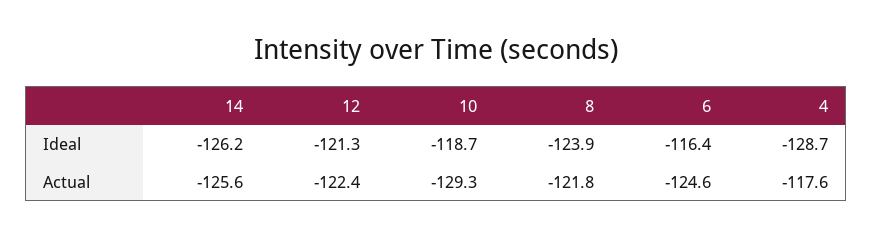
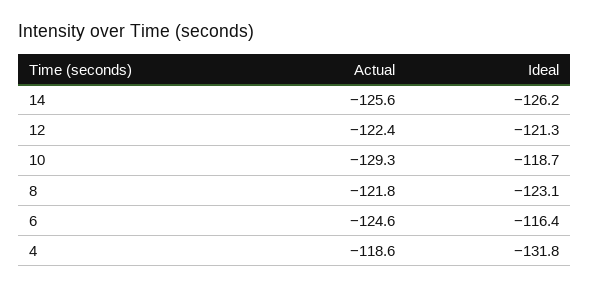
8, Ideal: -123.9 -> -123.1
4, Ideal: -128.7 -> -131.8
4, Actual: -117.6 -> -118.6

